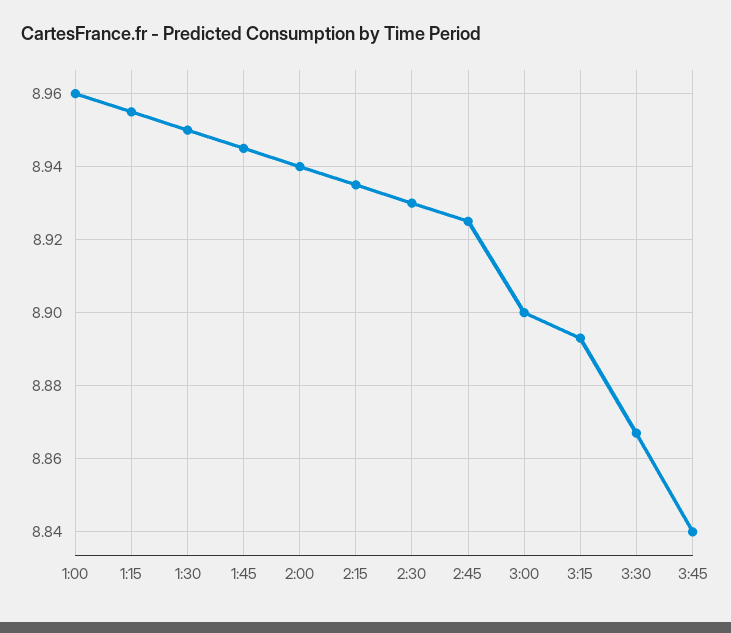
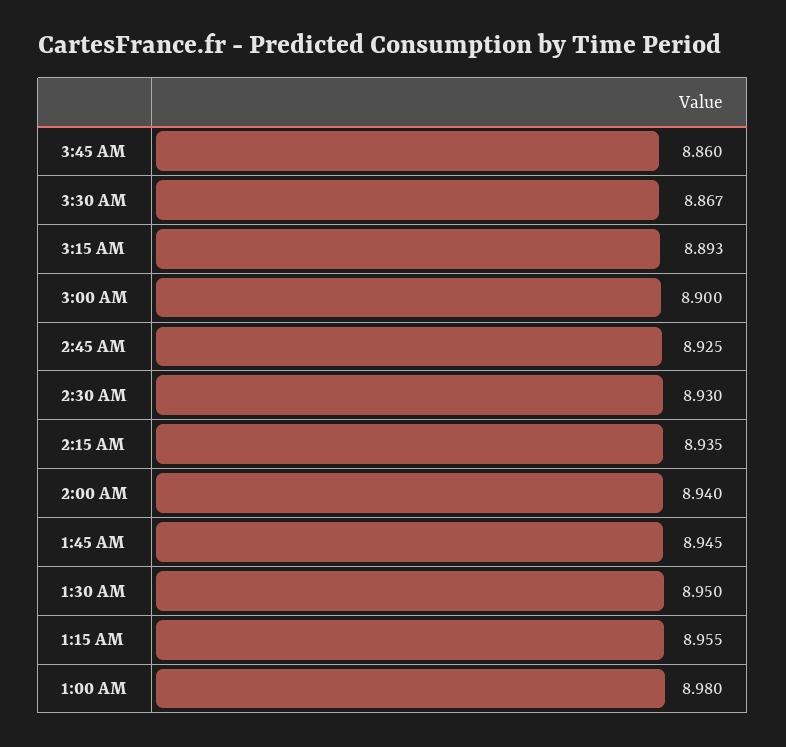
1:00: 8.96 -> 8.98
3:45: 8.84 -> 8.86

